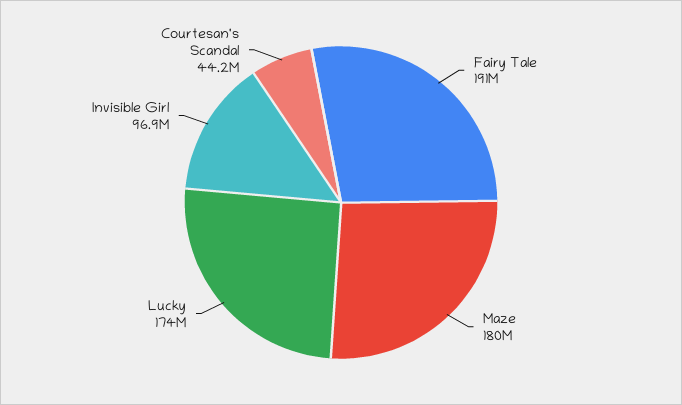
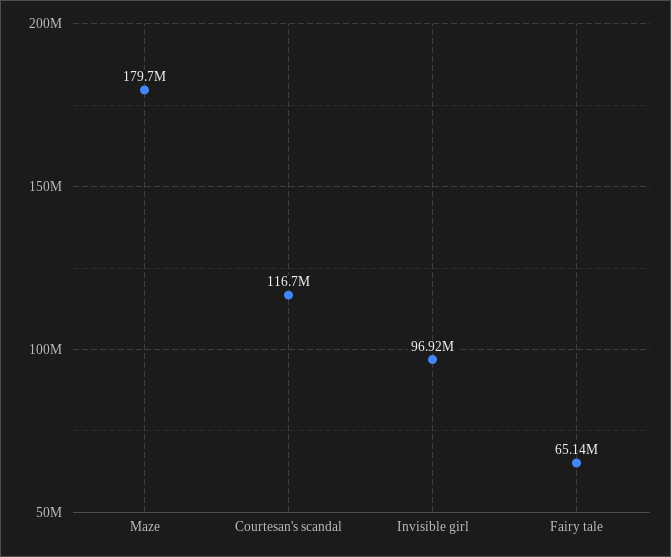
Fairy Tale: 191000000 -> 65140000
Lucky: 174000000 -> none
Courtesan's Scandal: 44200000 -> 116700000

